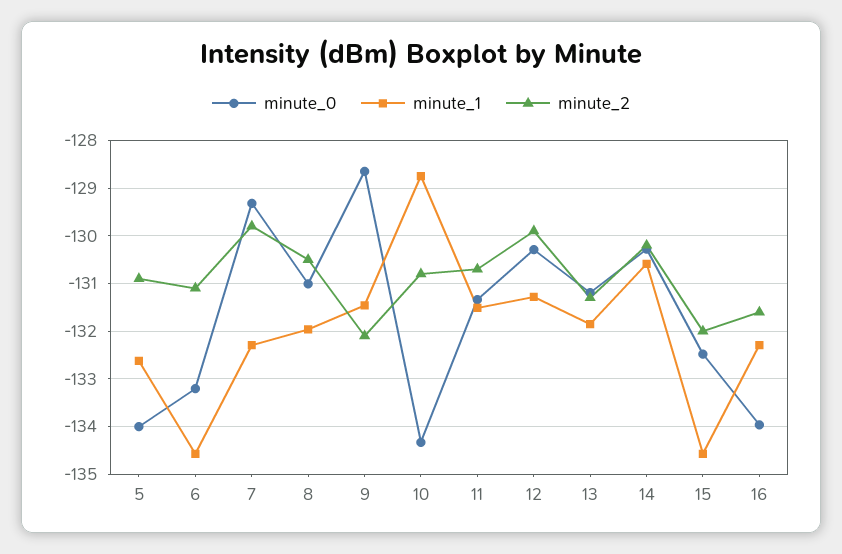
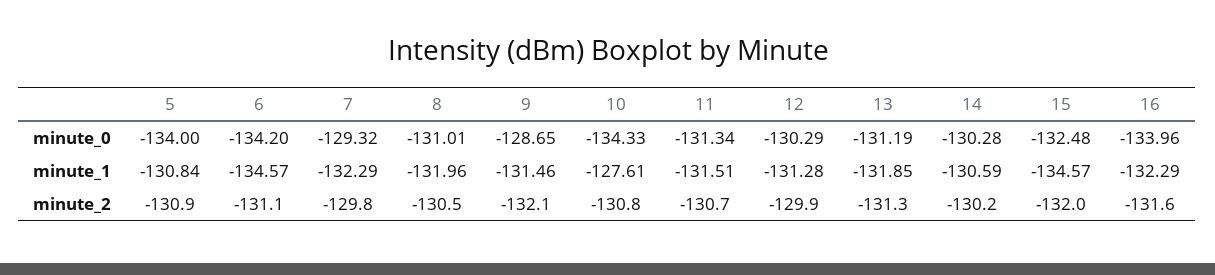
minute_1, 5: -132.6 -> -130.84
minute_0, 6: -133.2 -> -134.2
minute_1, 10: -128.8 -> -127.61

